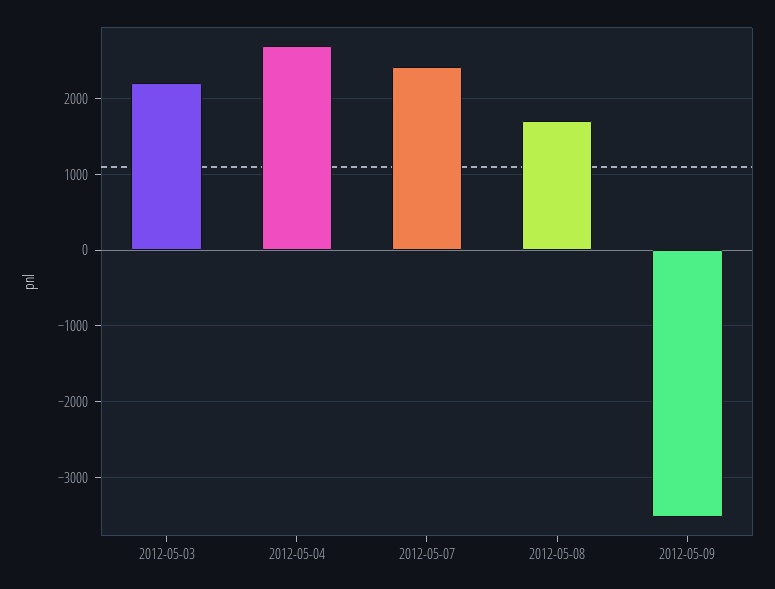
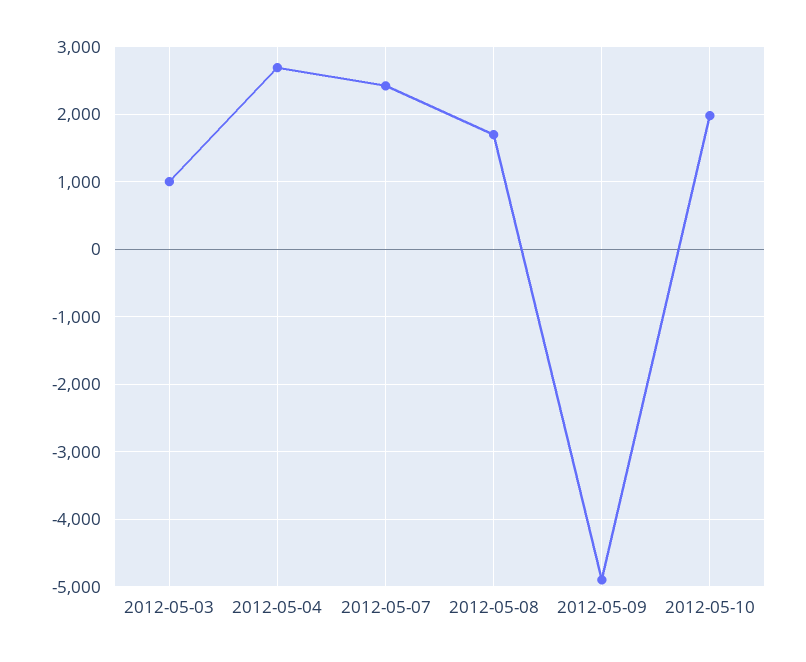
2012-05-03: 2200 -> 1000
2012-05-09: -3500 -> -4900
2012-05-10: none -> 2000

